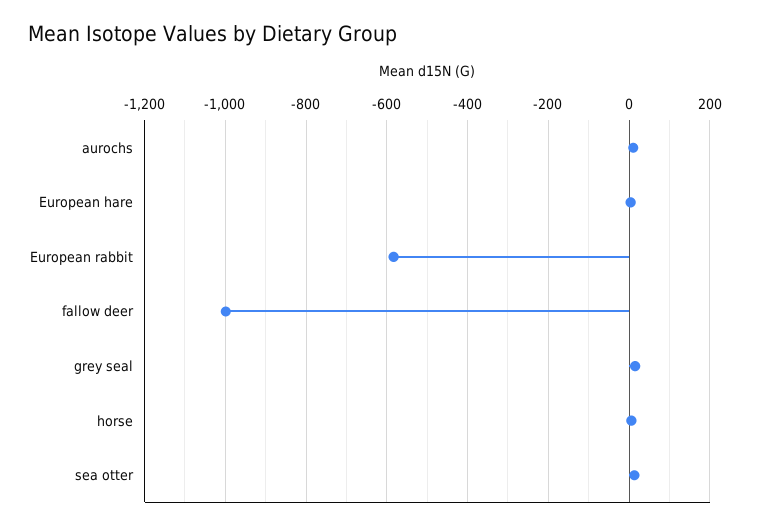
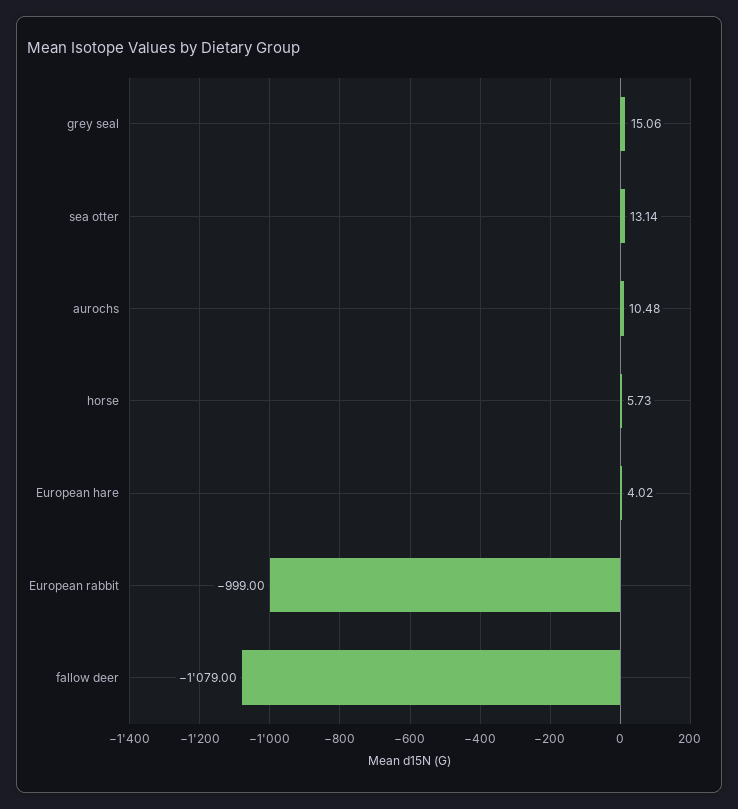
European rabbit: -580 -> -999
fallow deer: -1000 -> -1079

